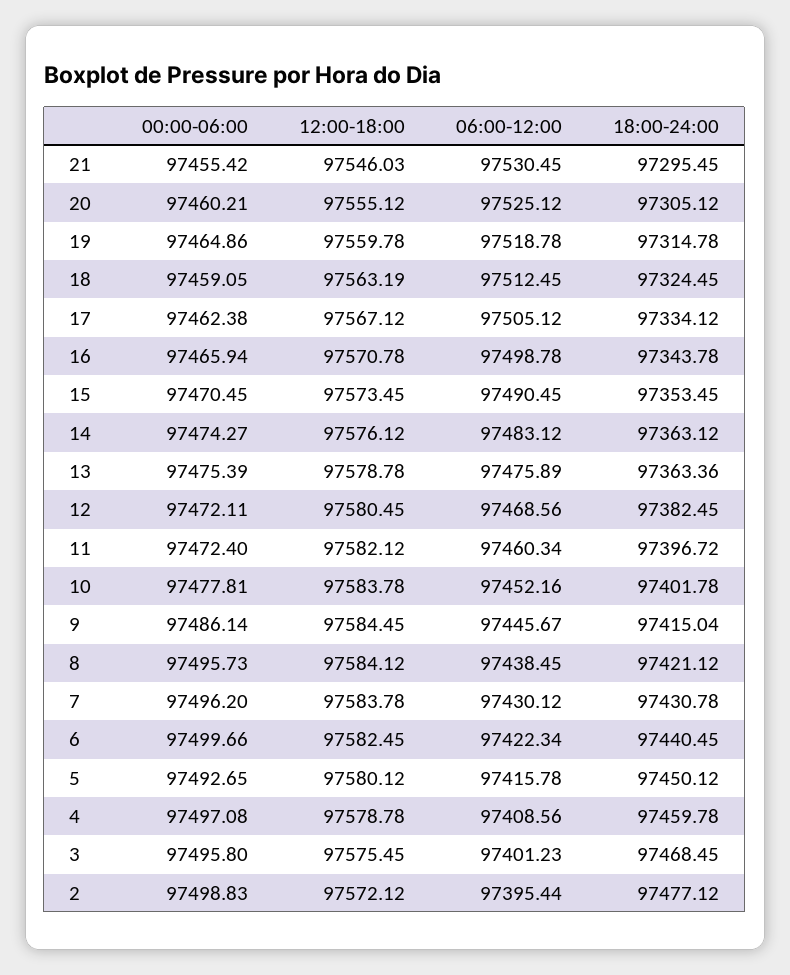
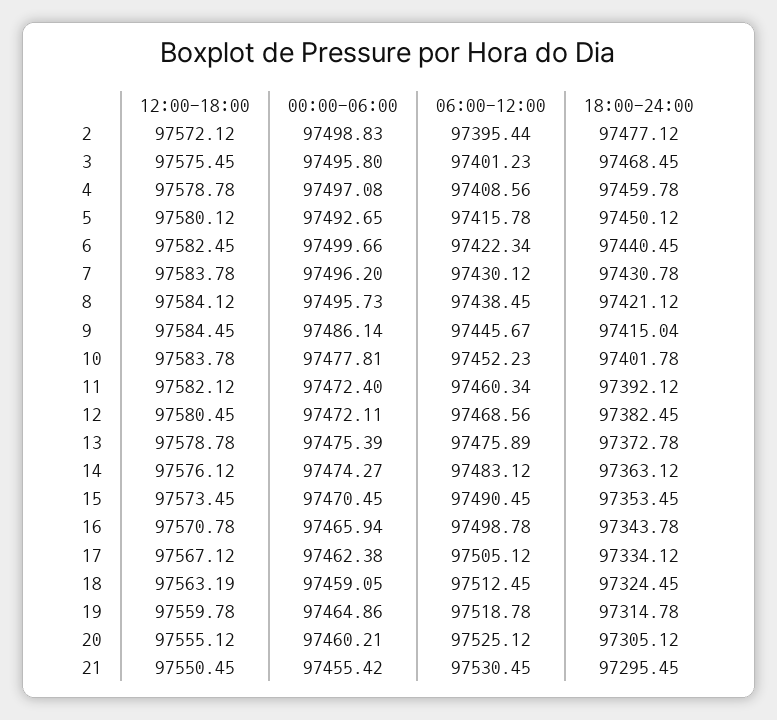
12:00-18:00, 21: 97546.03 -> 97550.45
18:00-24:00, 13: 97363.36 -> 97372.78
18:00-24:00, 11: 97396.72 -> 97392.12
06:00-12:00, 10: 97452.16 -> 97452.23

